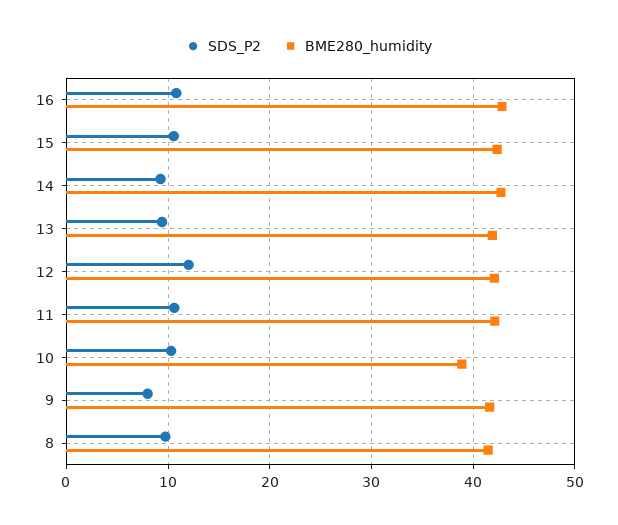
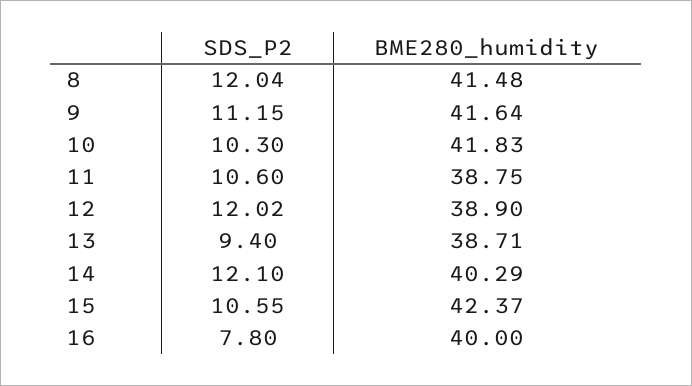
SDS_P2, 16: 11 -> 7.8
BME280_humidity, 16: 43 -> 40
SDS_P2, 14: 9 -> 12.1
BME280_humidity, 14: 43 -> 40.29
BME280_humidity, 13: 42 -> 38.71
BME280_humidity, 12: 42 -> 38.9
BME280_humidity, 11: 42 -> 38.75
BME280_humidity, 10: 39 -> 41.83
SDS_P2, 9: 8 -> 11.15
SDS_P2, 8: 10 -> 12.04

